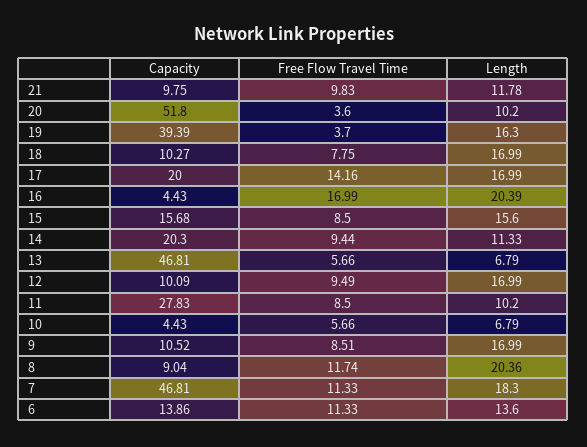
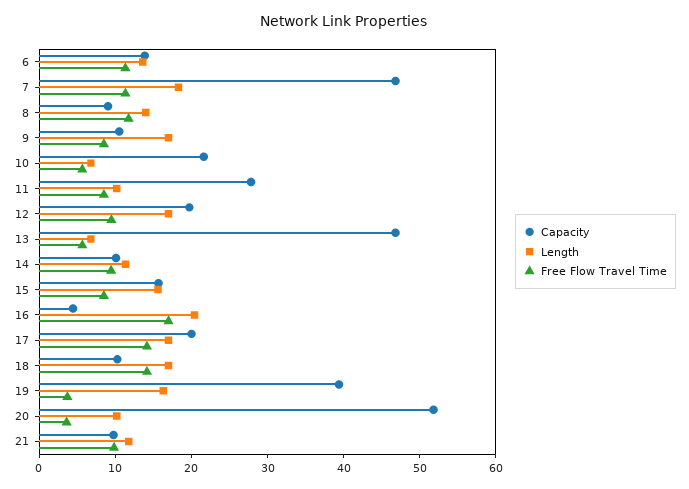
Free Flow Travel Time, 18: 7.75 -> 14
Capacity, 14: 20.3 -> 10
Capacity, 12: 10.09 -> 20
Capacity, 10: 4.43 -> 22
Length, 8: 20.36 -> 14

